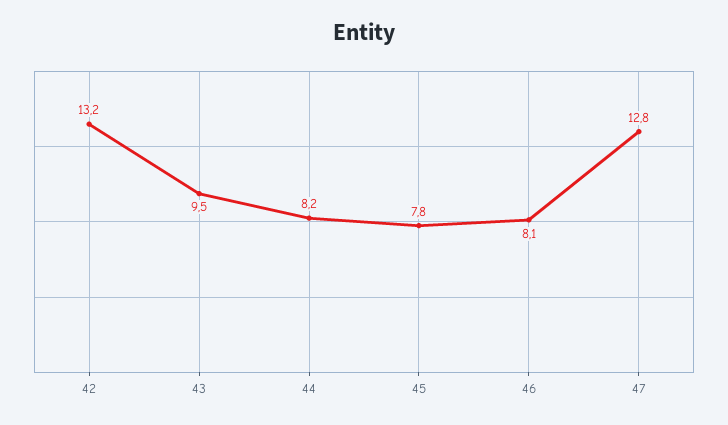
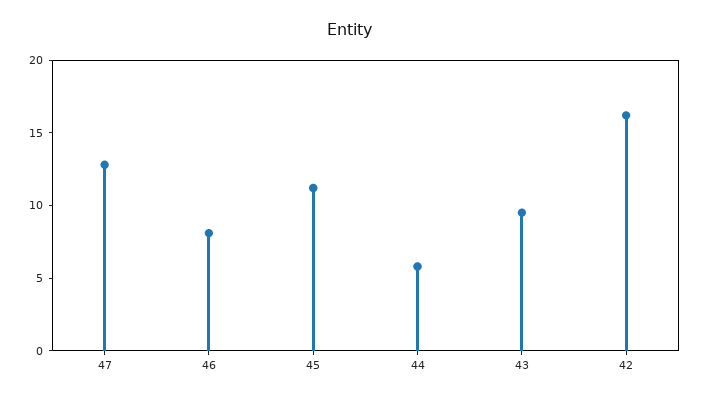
42: 13.2 -> 16
44: 8.2 -> 6
45: 7.8 -> 11

